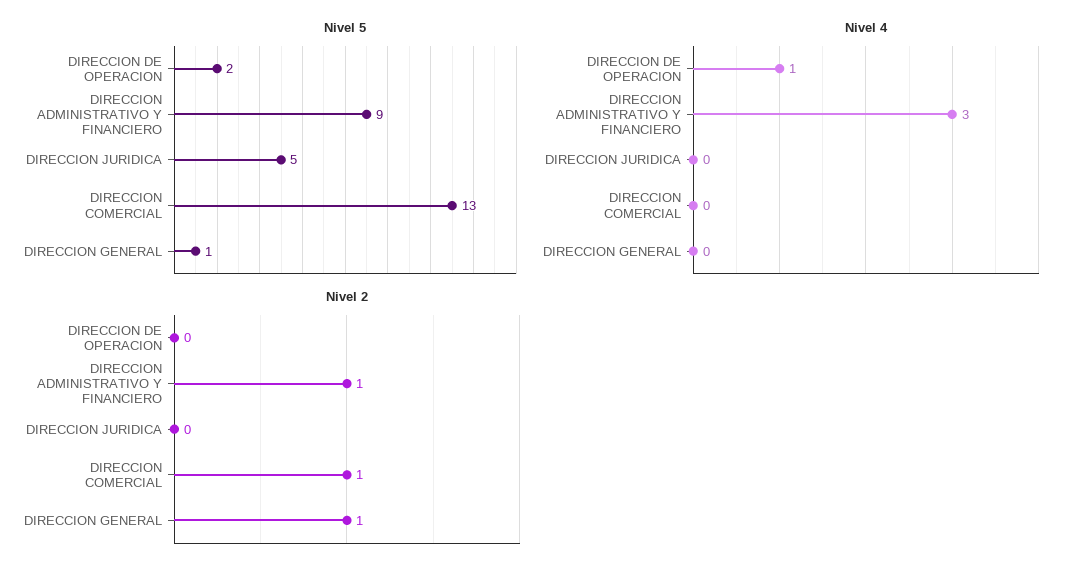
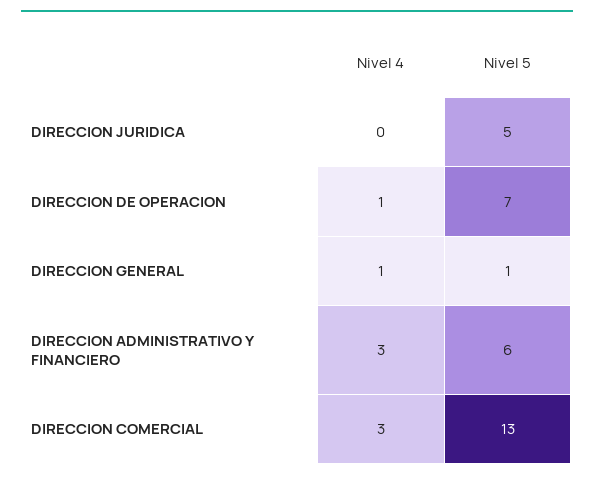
Nivel 5, DIRECCION DE OPERACION: 2 -> 7
Nivel 5, DIRECCION ADMINISTRATIVO Y FINANCIERO: 9 -> 6
Nivel 4, DIRECCION COMERCIAL: 0 -> 3
Nivel 4, DIRECCION GENERAL: 0 -> 1
Nivel 2, DIRECCION DE OPERACION: 0 -> none
Nivel 2, DIRECCION ADMINISTRATIVO Y FINANCIERO: 1 -> none
Nivel 2, DIRECCION JURIDICA: 0 -> none
Nivel 2, DIRECCION COMERCIAL: 1 -> none
Nivel 2, DIRECCION GENERAL: 1 -> none

